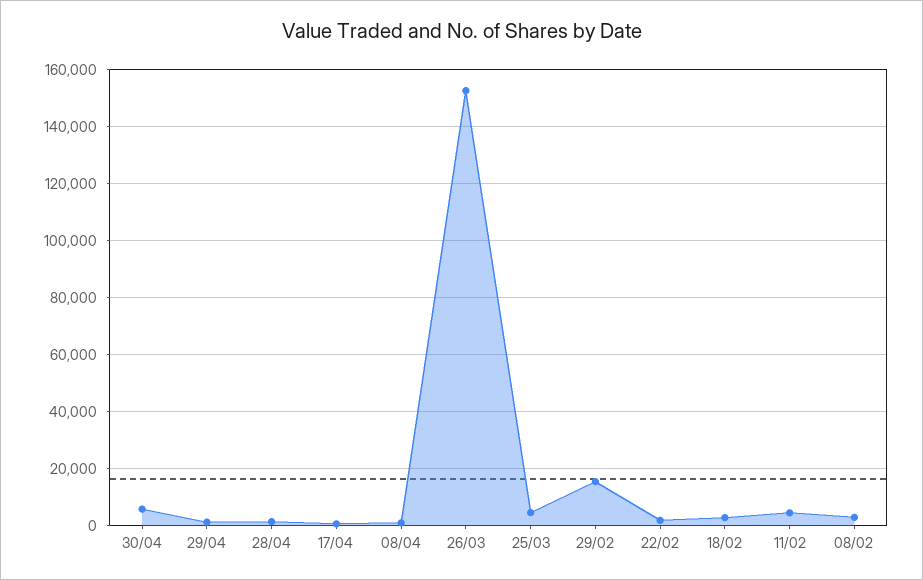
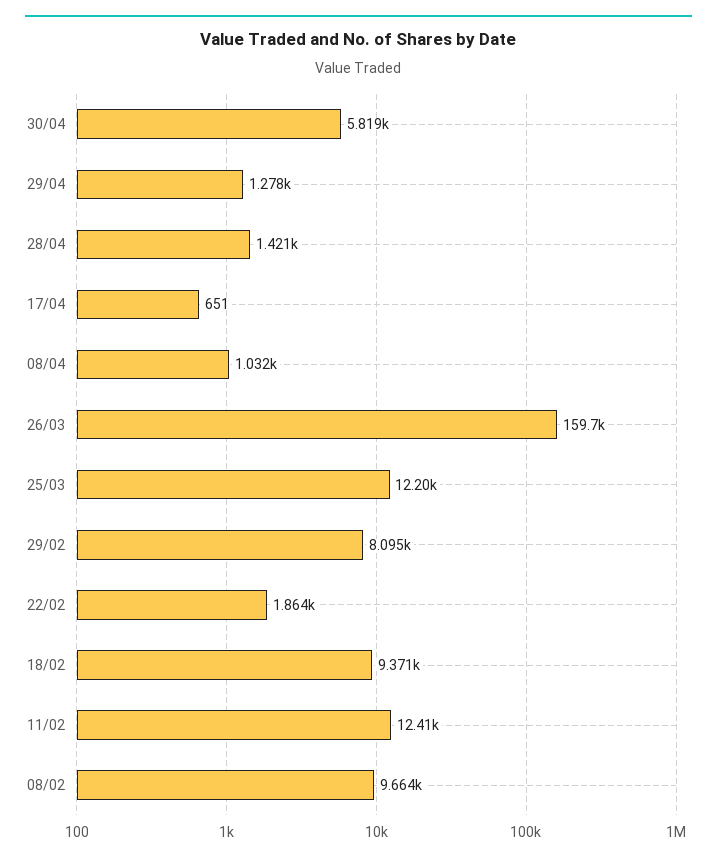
26/03: 152500 -> 159700
25/03: 5000 -> 12200
29/02: 15000 -> 8095
18/02: 2500 -> 9371
11/02: 5000 -> 12410
08/02: 2500 -> 9664

